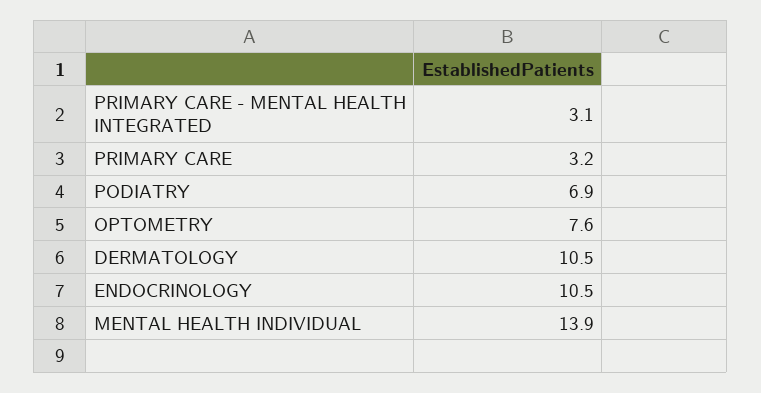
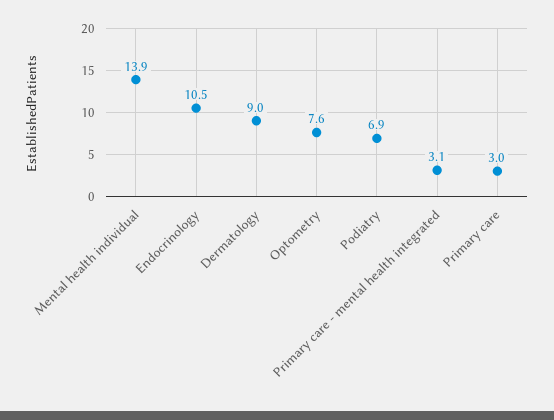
PRIMARY CARE: 3.2 -> 3
DERMATOLOGY: 10.5 -> 9

